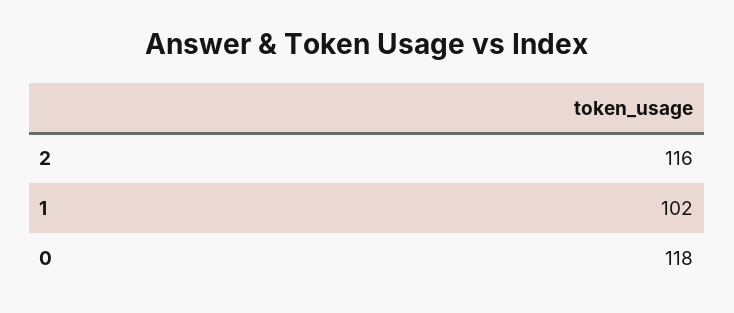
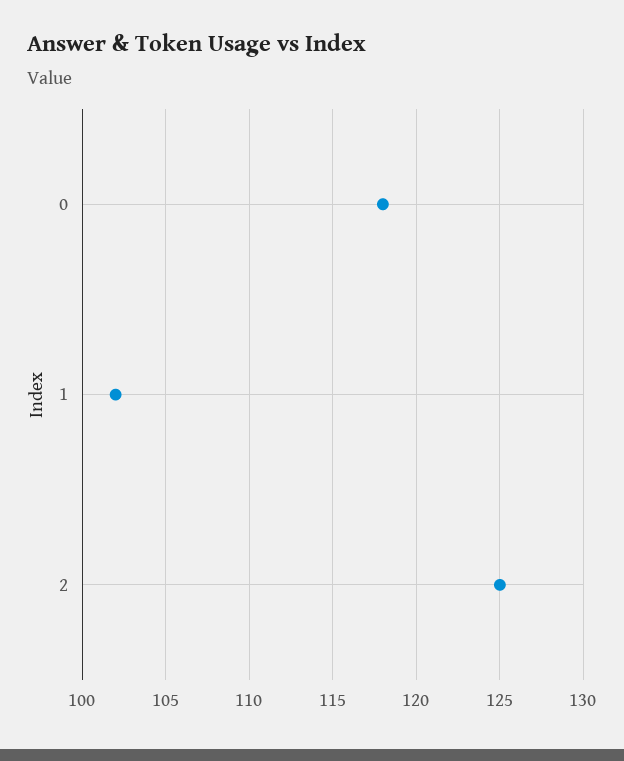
2: 116 -> 125

